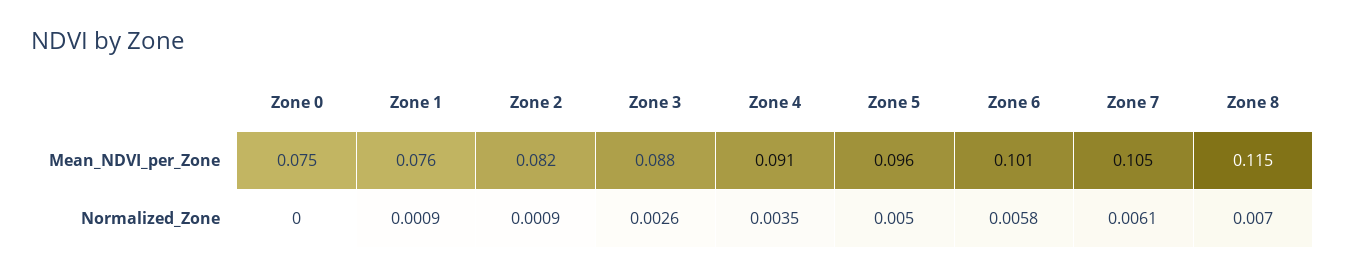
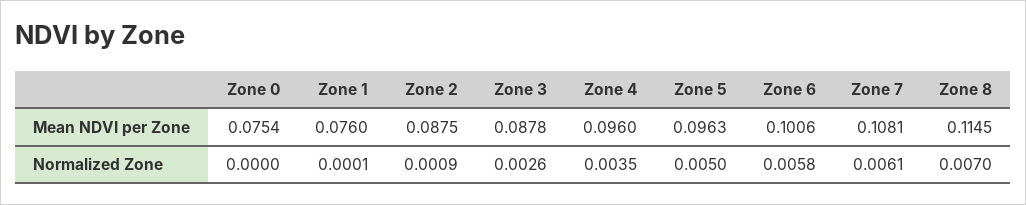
Zone 2, Mean_NDVI_per_Zone: 0.082 -> 0.0875
Zone 4, Mean_NDVI_per_Zone: 0.091 -> 0.096
Zone 7, Mean_NDVI_per_Zone: 0.105 -> 0.1081
Zone 1, Normalized_Zone: 0.0009 -> 0.0001

